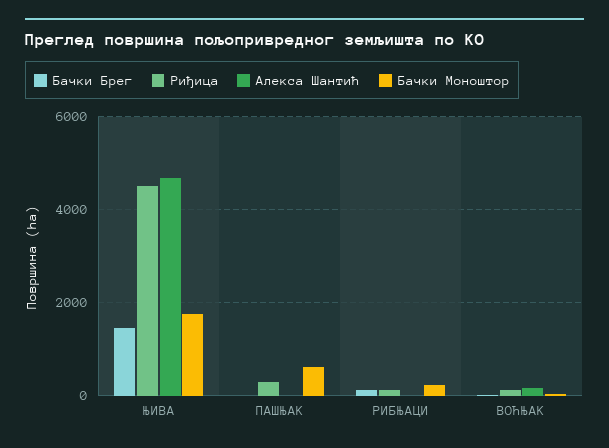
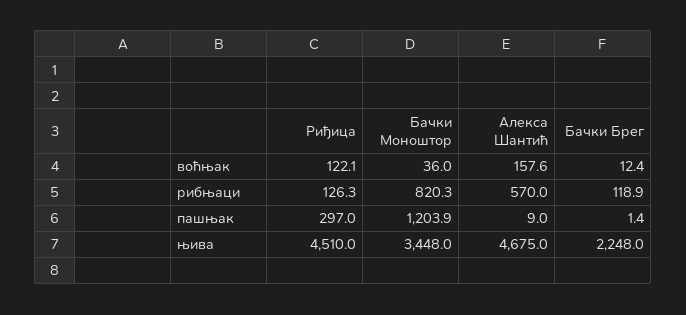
Бачки Брег, ЊИВА: 1400 -> 2248
Бачки Моноштор, ЊИВА: 1800 -> 3448
Бачки Моноштор, ПАШЊАК: 600 -> 1203.9
Алекса Шантић, РИБЊАЦИ: 0 -> 570
Бачки Моноштор, РИБЊАЦИ: 200 -> 820.3

